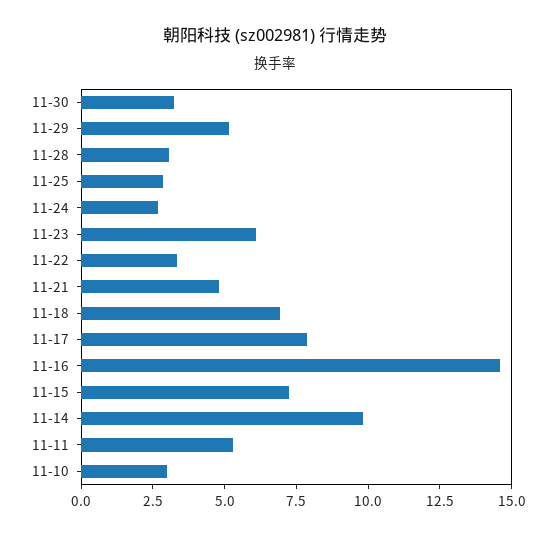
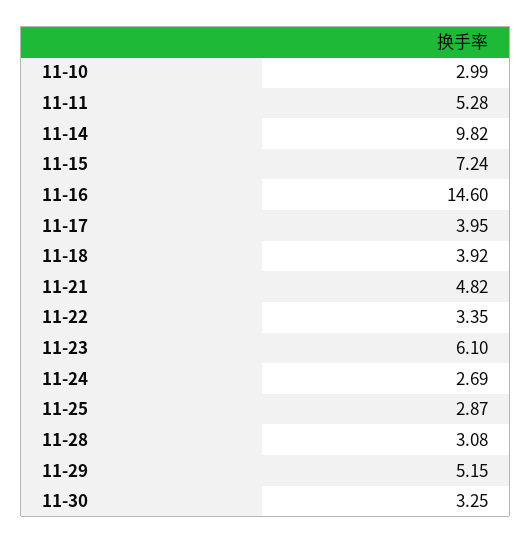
11-18: 7 -> 3.92
11-17: 8 -> 3.95

